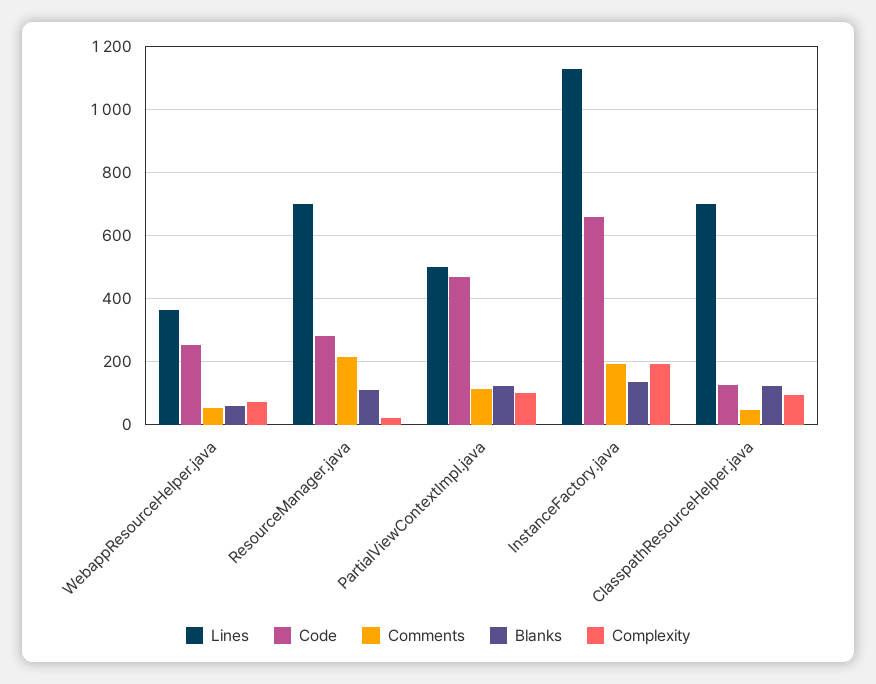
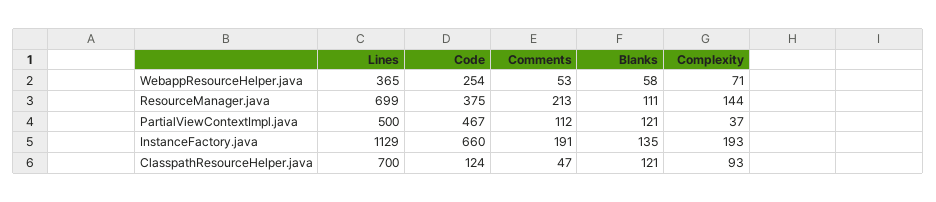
Code, ResourceManager.java: 280 -> 375
Complexity, ResourceManager.java: 20 -> 144
Complexity, PartialViewContextImpl.java: 100 -> 37

